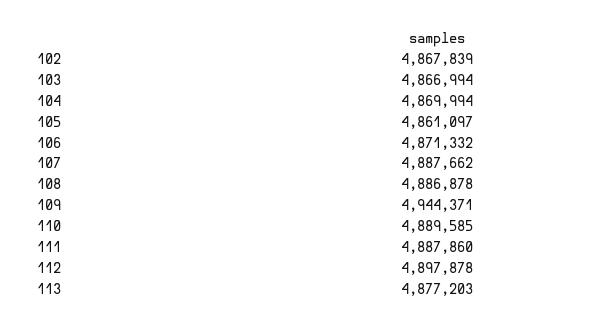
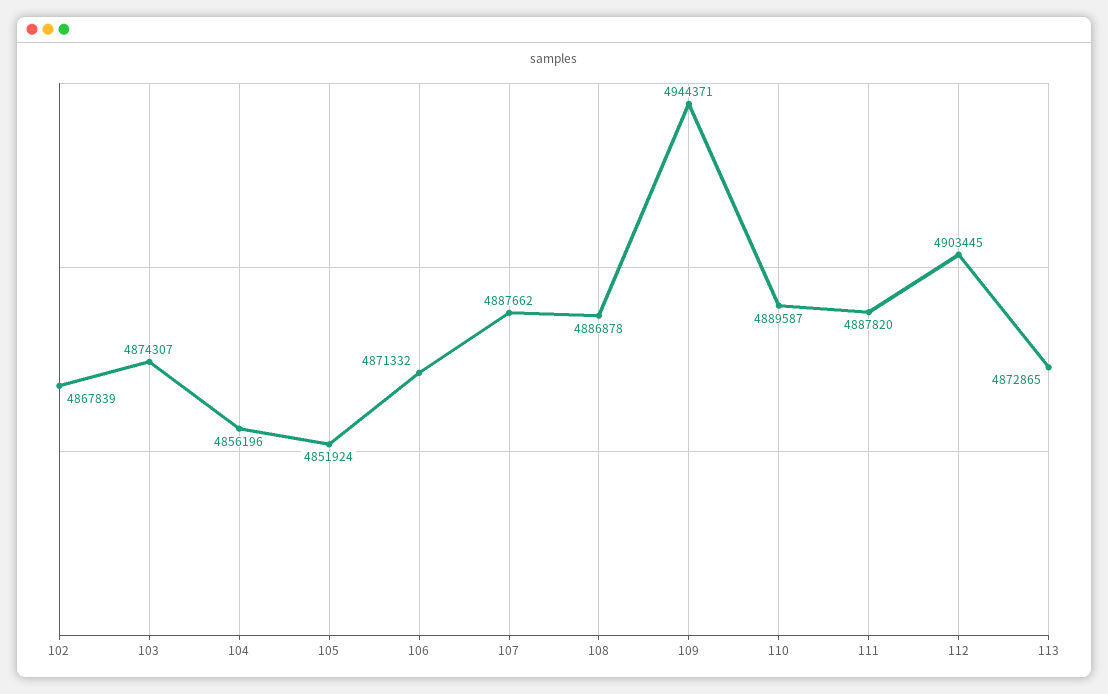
103: 4866994 -> 4874307
104: 4869994 -> 4856196
105: 4861097 -> 4851924
110: 4889585 -> 4889587
111: 4887860 -> 4887820
112: 4897878 -> 4903445
113: 4877203 -> 4872865

